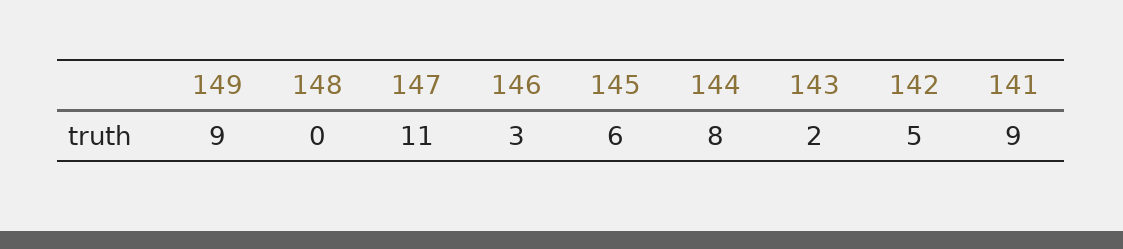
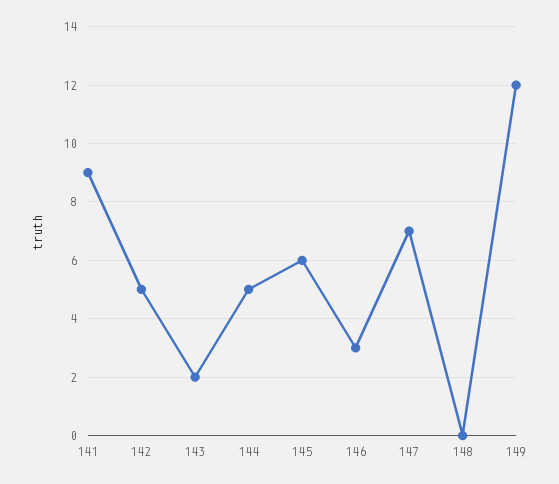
149: 9 -> 12
147: 11 -> 7
144: 8 -> 5

